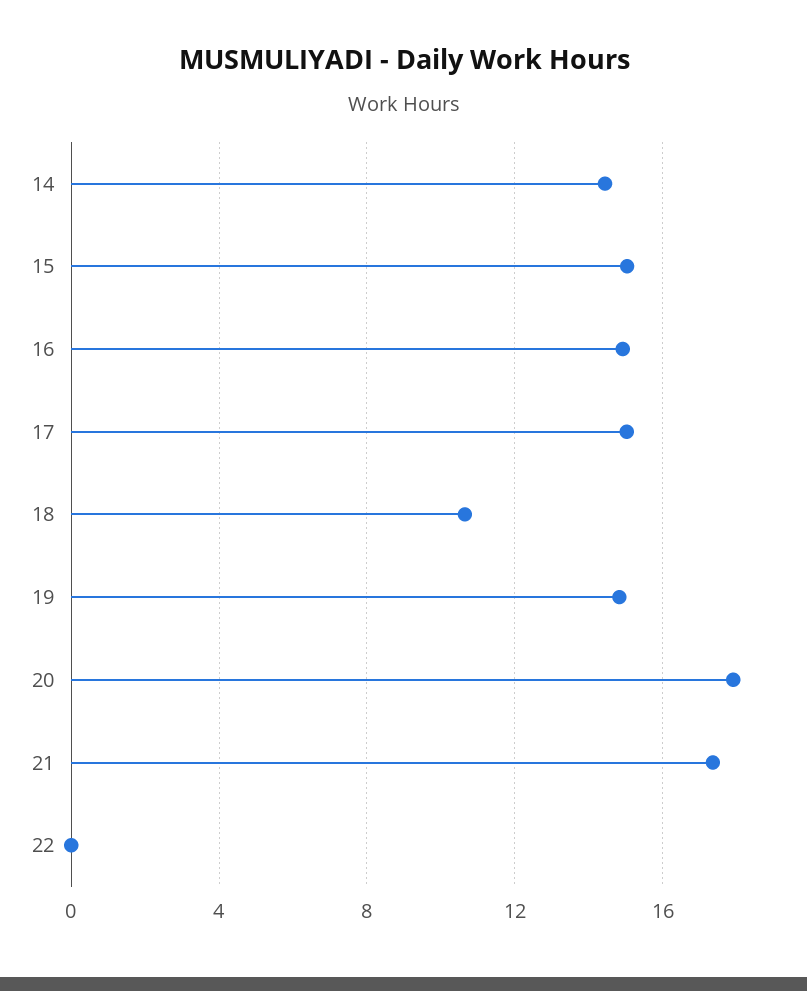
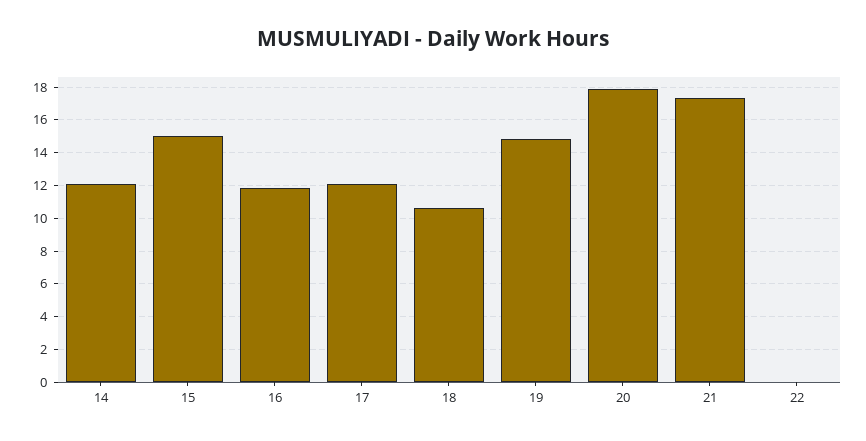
14: 14.5 -> 12
16: 15 -> 12
17: 15 -> 12

